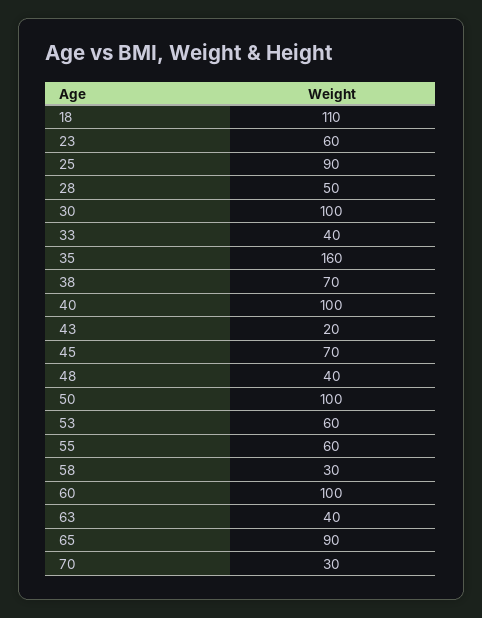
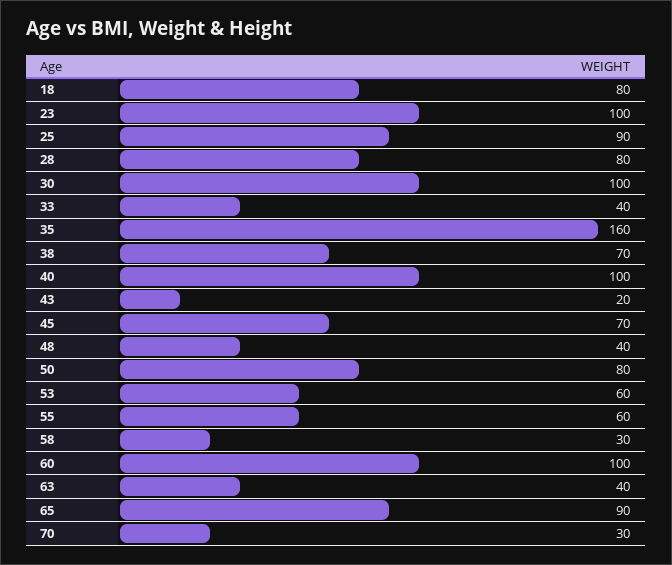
18: 110 -> 80
23: 60 -> 100
28: 50 -> 80
50: 100 -> 80

